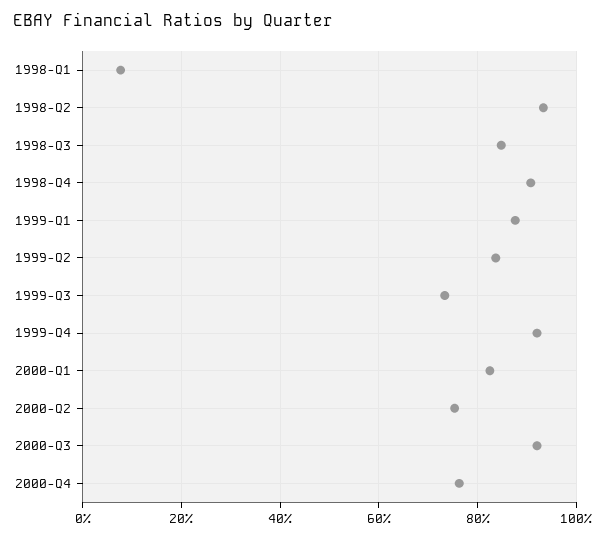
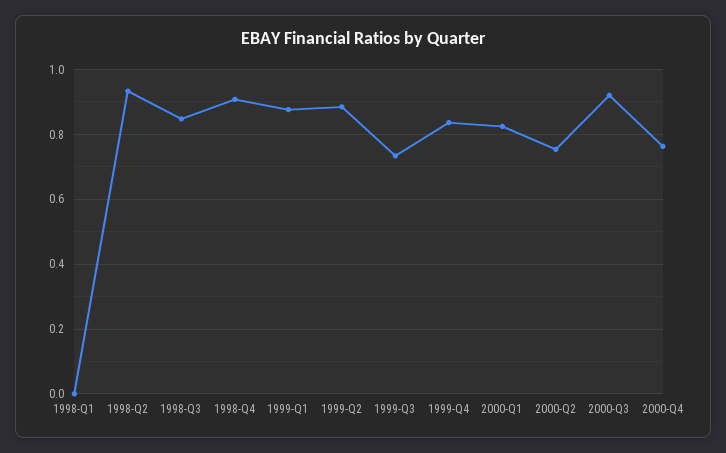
1998-Q1: 0.08 -> 0
1999-Q2: 0.84 -> 0.88
1999-Q4: 0.92 -> 0.84

